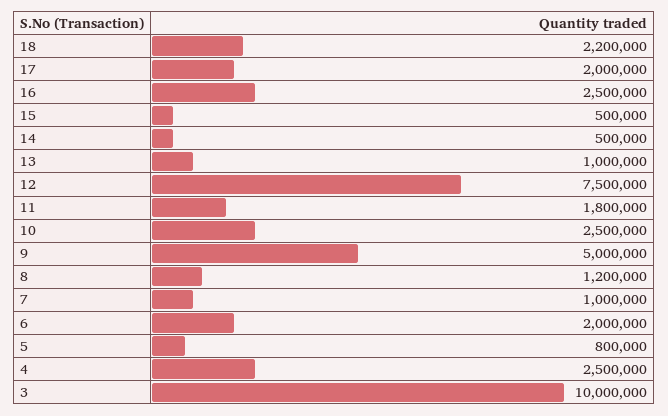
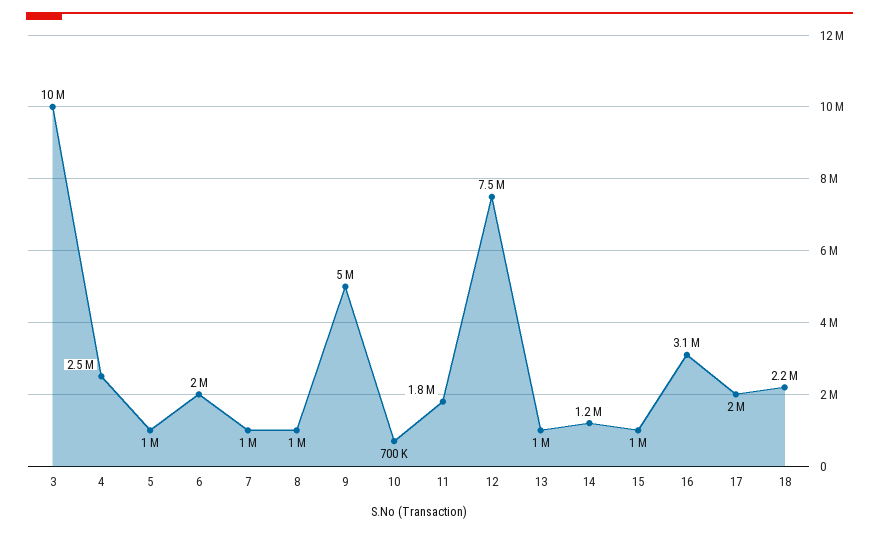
16: 2500000 -> 3100000
15: 500000 -> 1000000
14: 500000 -> 1200000
10: 2500000 -> 700000
8: 1200000 -> 1000000
5: 800000 -> 1000000

